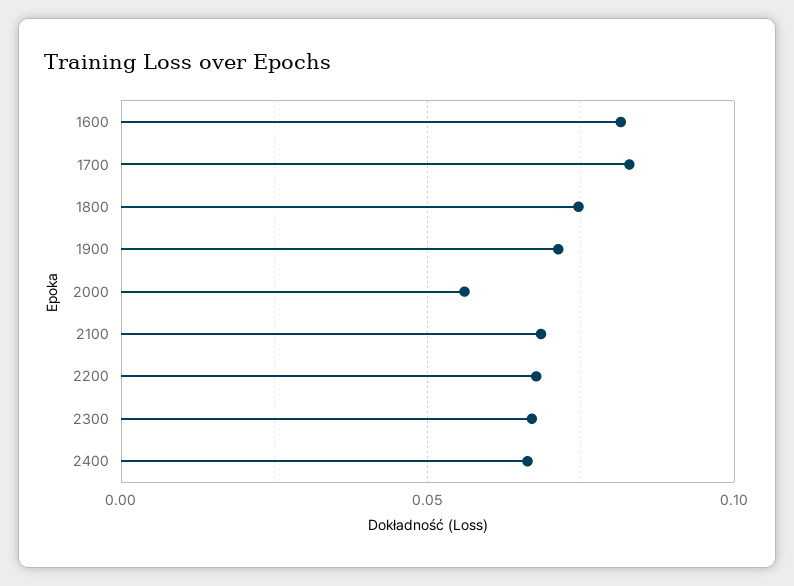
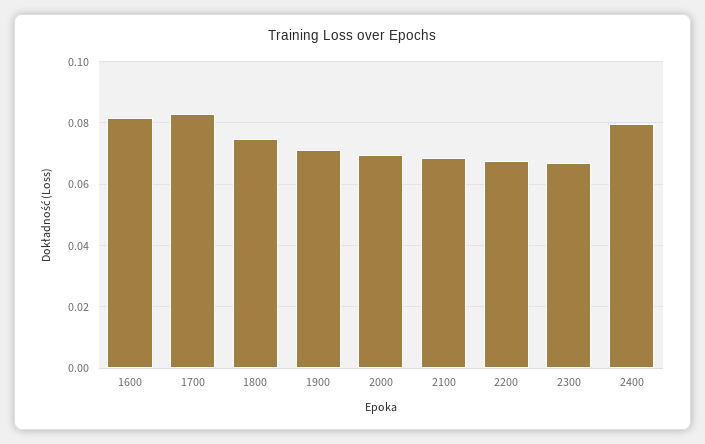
2000: 0.055 -> 0.07
2400: 0.065 -> 0.08

